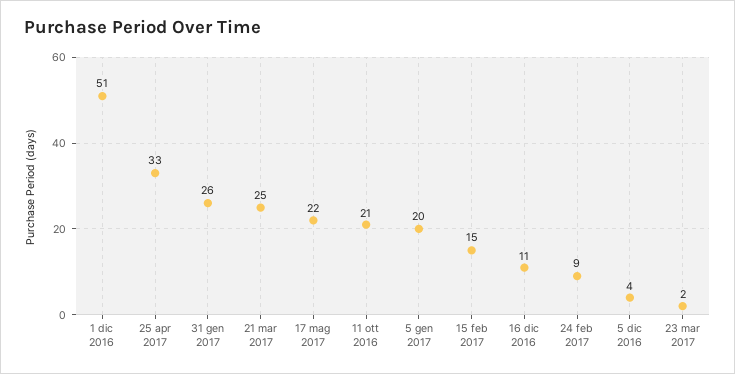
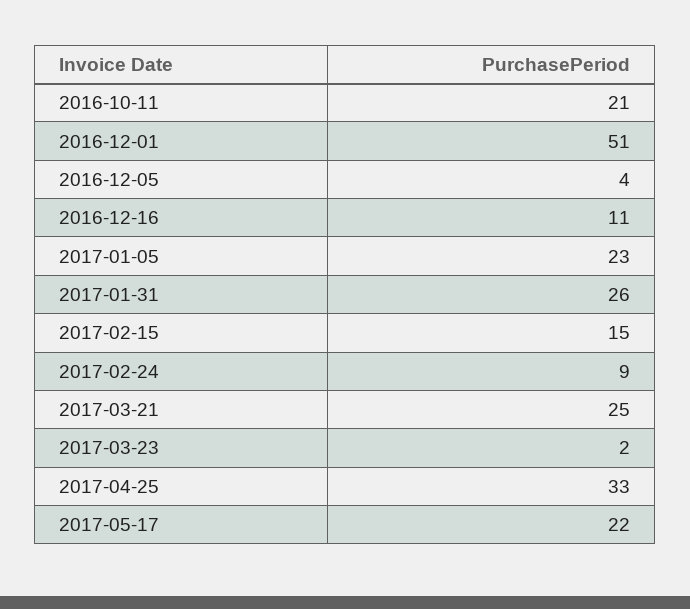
5 gen 2017: 20 -> 23

